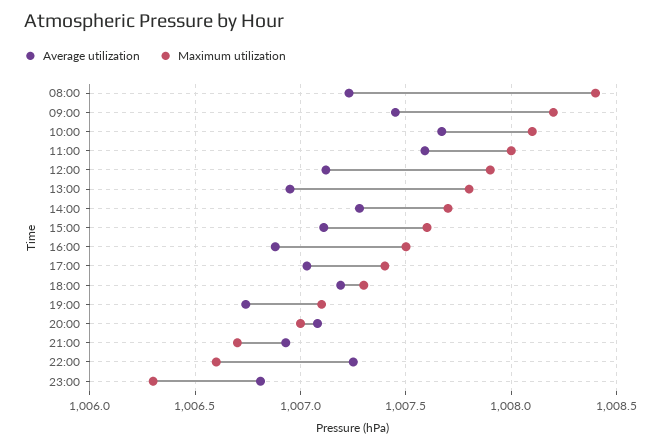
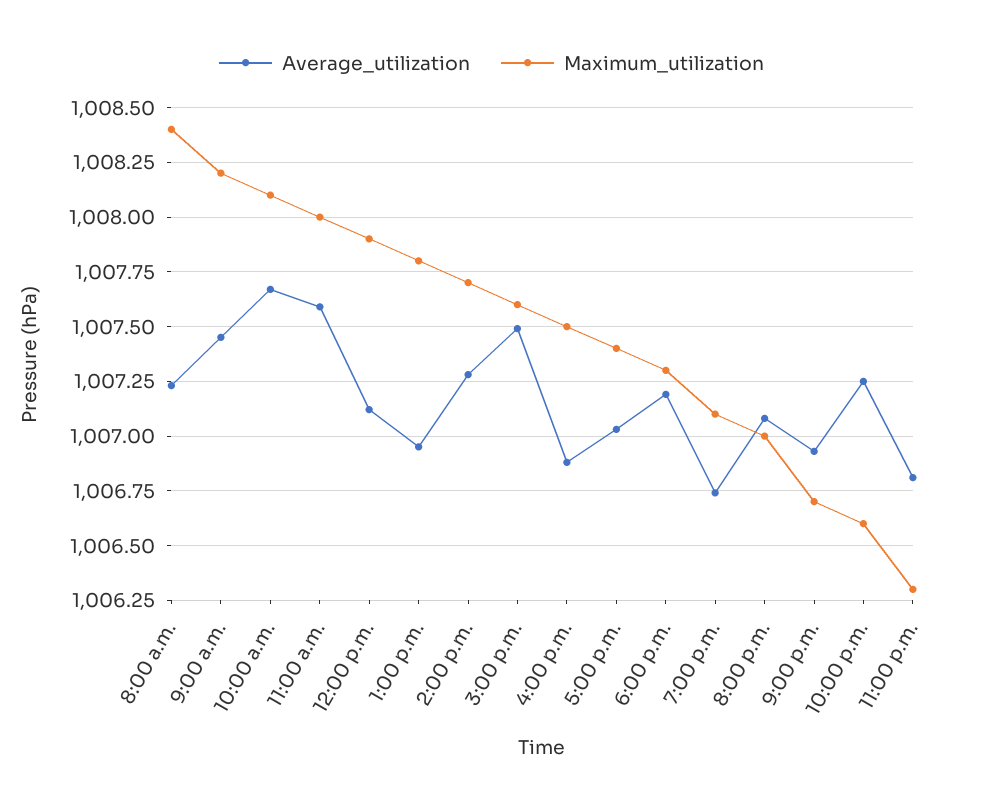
Average utilization, 15:00: 1007.1 -> 1007.5

